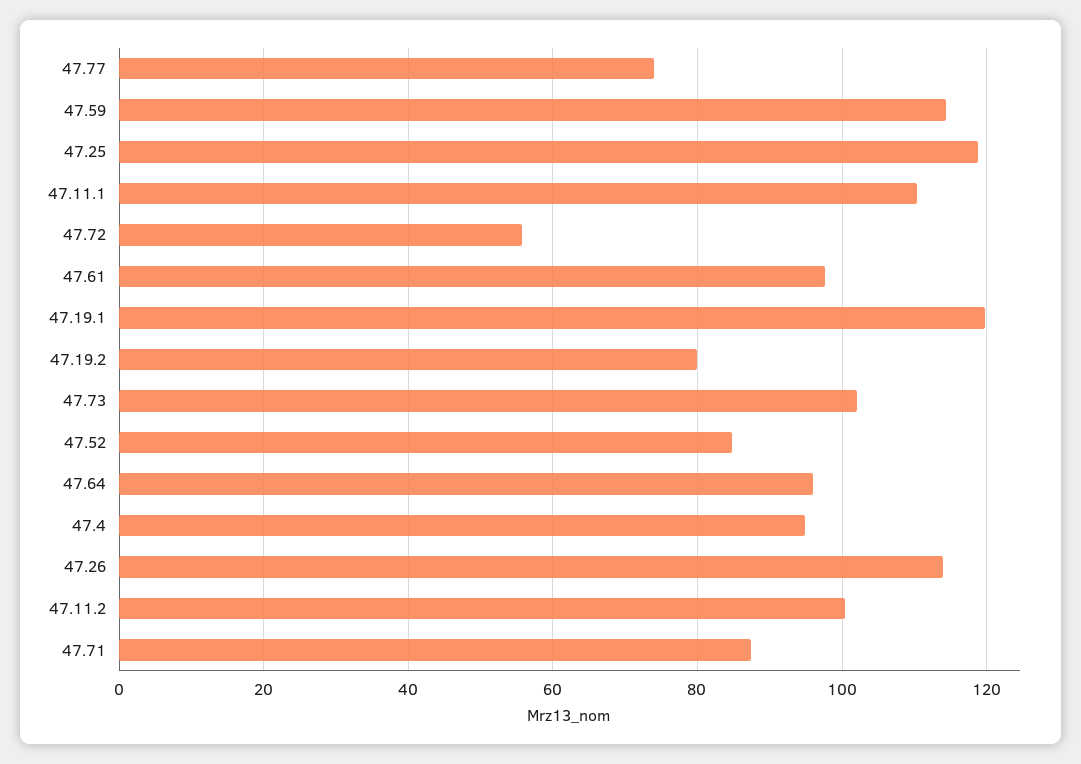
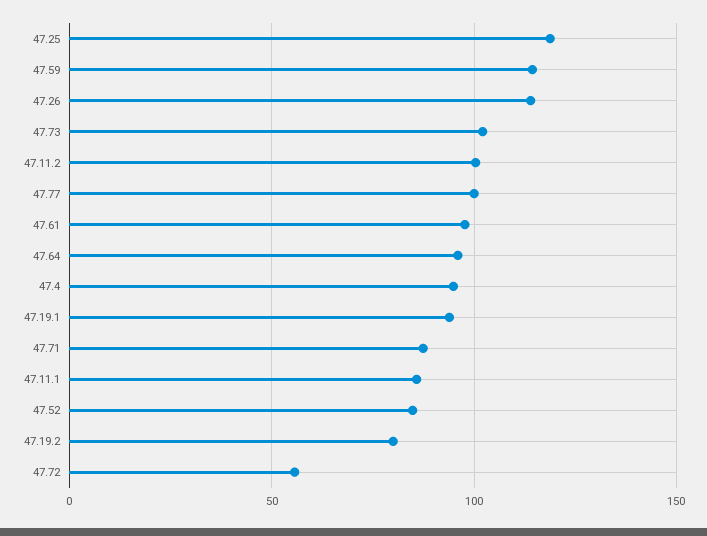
47.77: 74 -> 100
47.11.1: 110 -> 85
47.19.1: 120 -> 95

